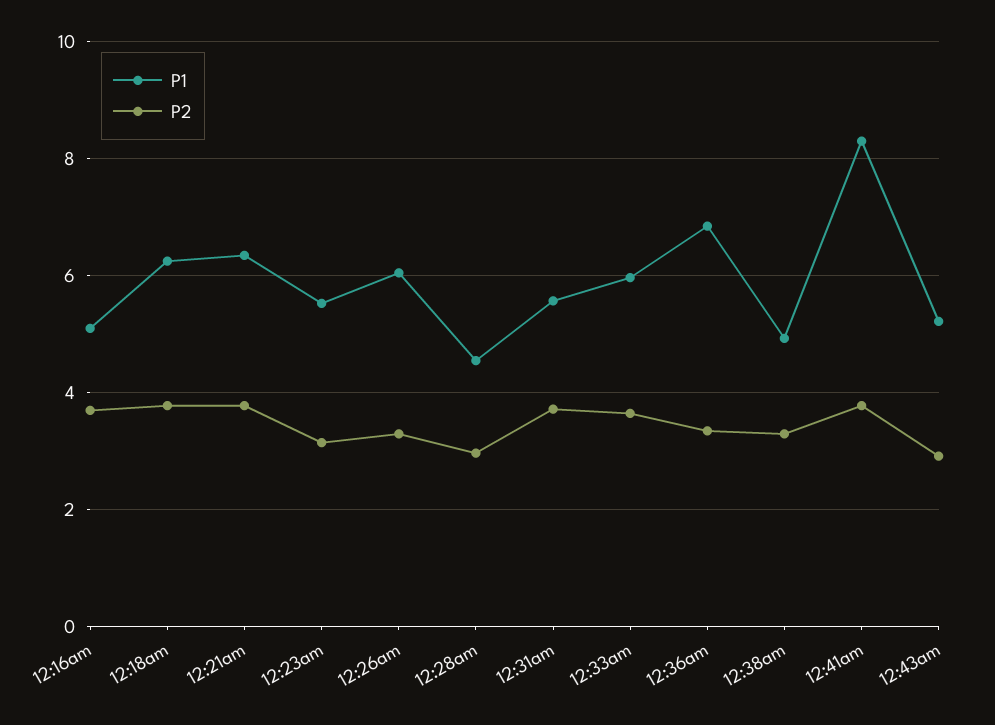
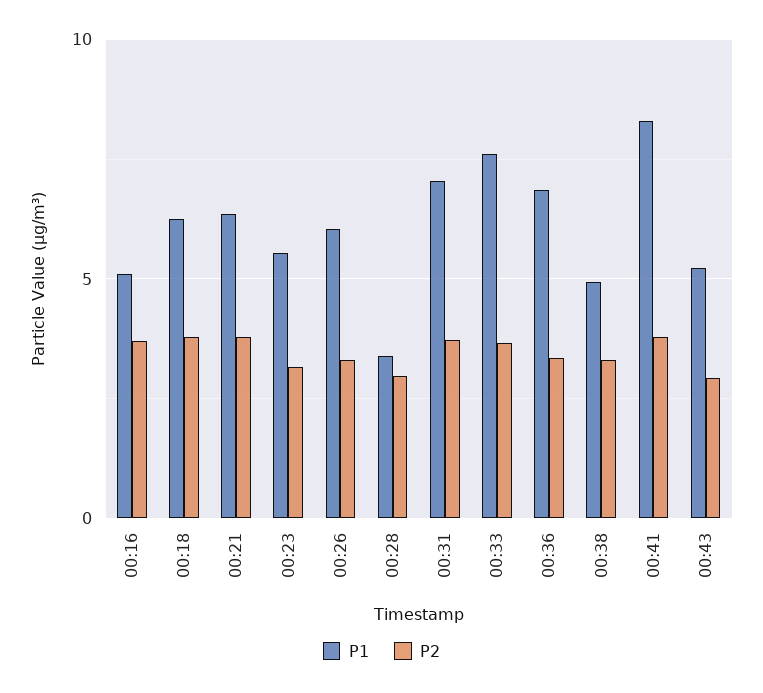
P1, 12:28am: 4.6 -> 3.5
P1, 12:31am: 5.6 -> 7
P1, 12:33am: 6 -> 7.5

